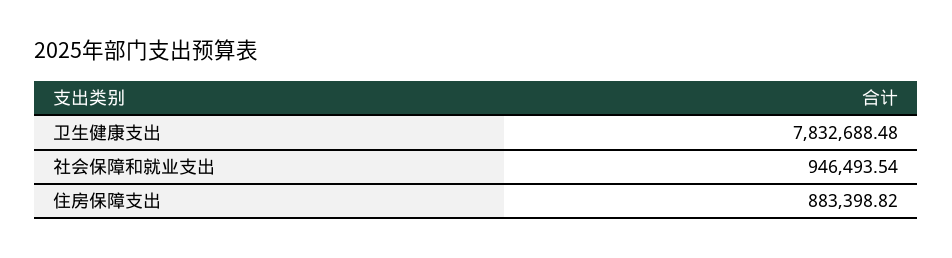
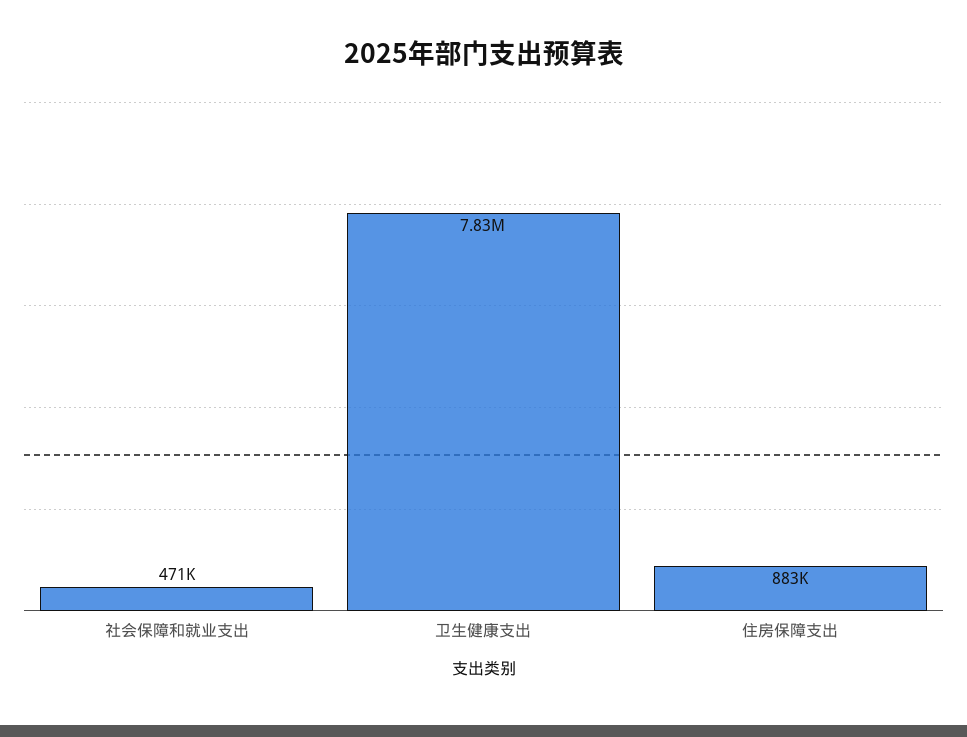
社会保障和就业支出: 946493.54 -> 471000

